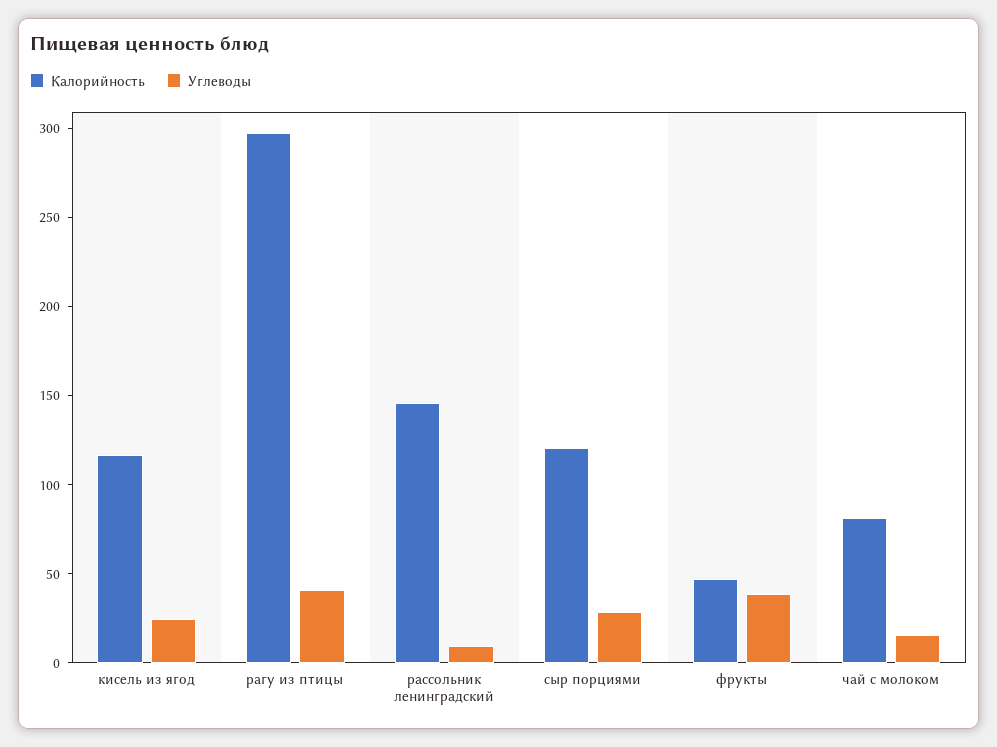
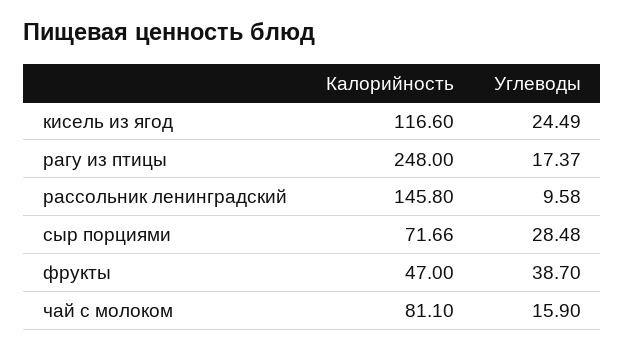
Калорийность, рагу из птицы: 300 -> 248
Углеводы, рагу из птицы: 40 -> 17.37
Калорийность, сыр порциями: 120 -> 71.66

